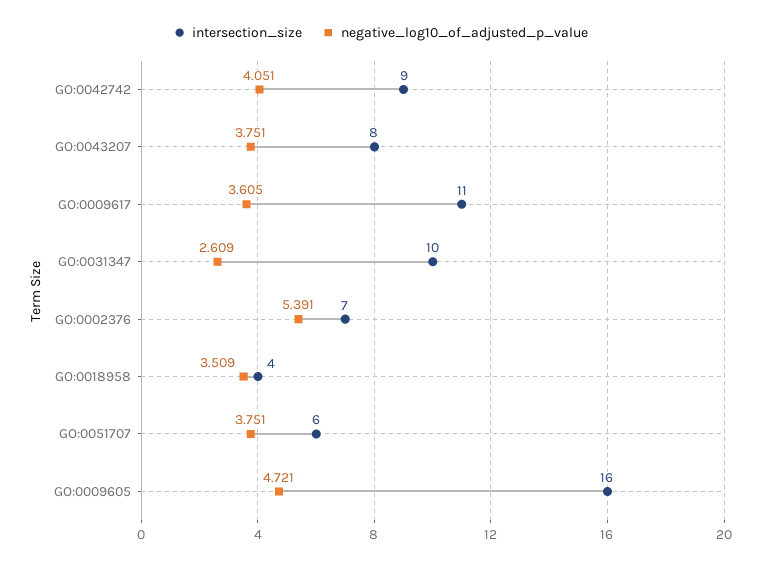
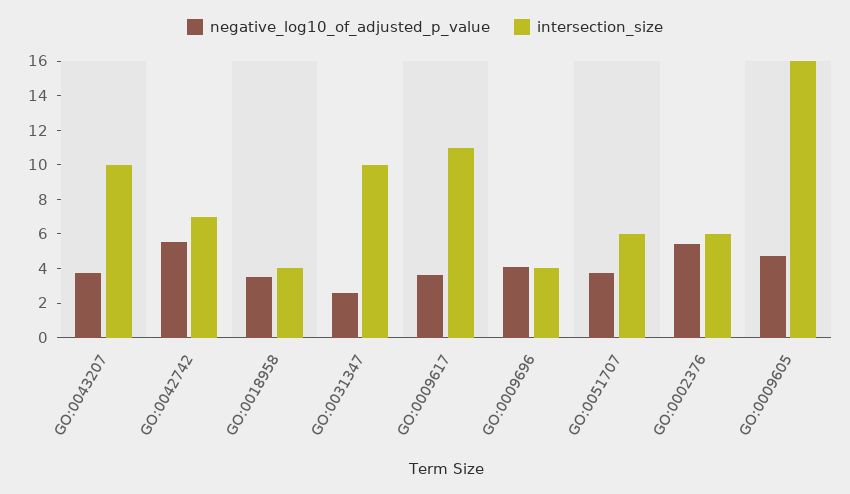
intersection_size, GO:0042742: 9 -> 7
negative_log10_of_adjusted_p_value, GO:0042742: 4.051 -> 5.5
intersection_size, GO:0043207: 8 -> 10
intersection_size, GO:0002376: 7 -> 6
negative_log10_of_adjusted_p_value, GO:0009696: none -> 4
intersection_size, GO:0009696: none -> 4

